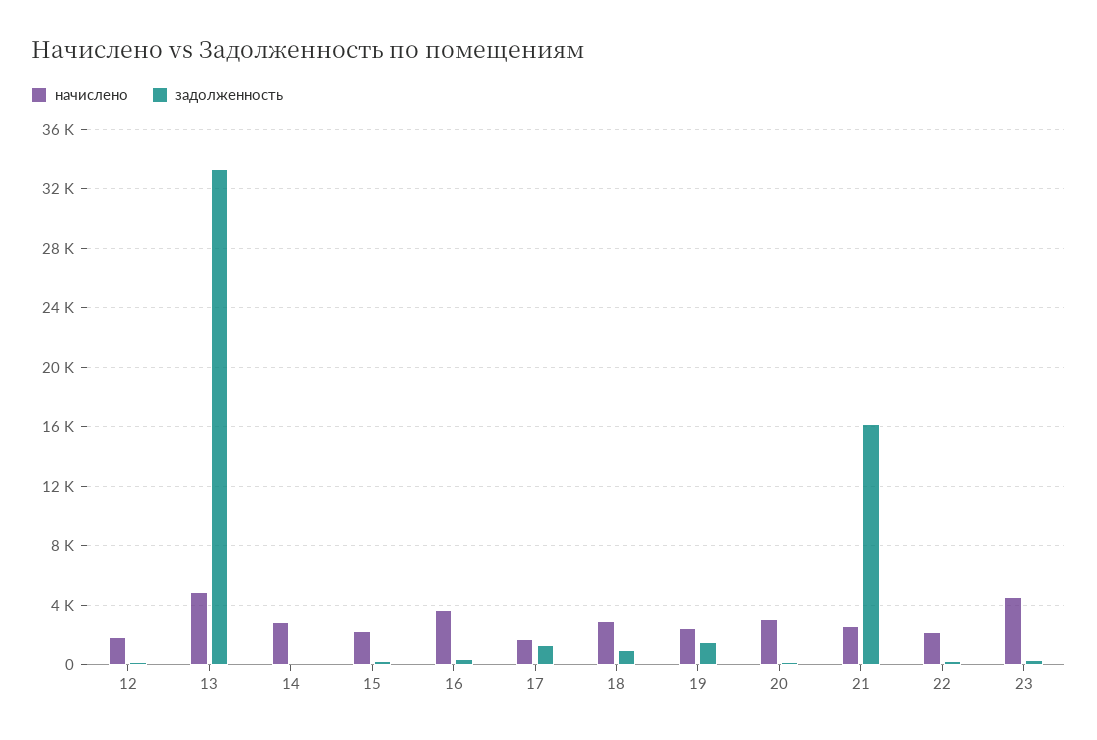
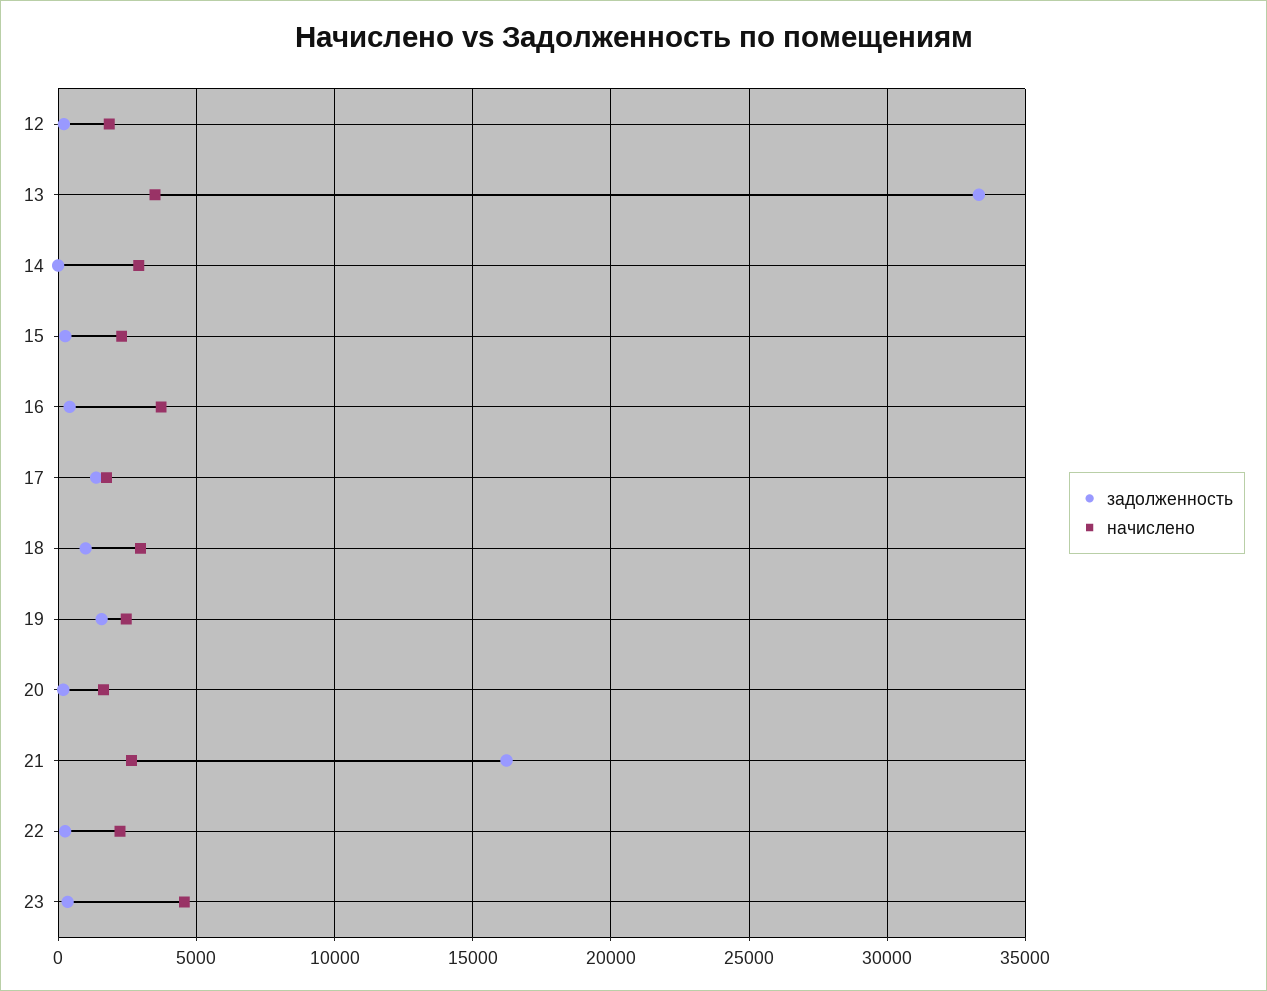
начислено, 13: 5000 -> 3500
начислено, 20: 3000 -> 1500

